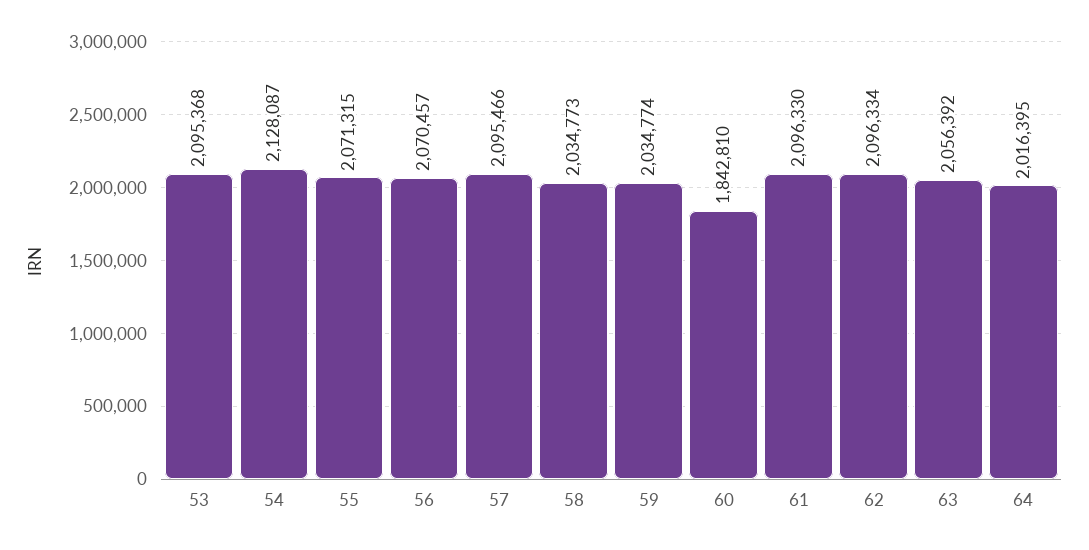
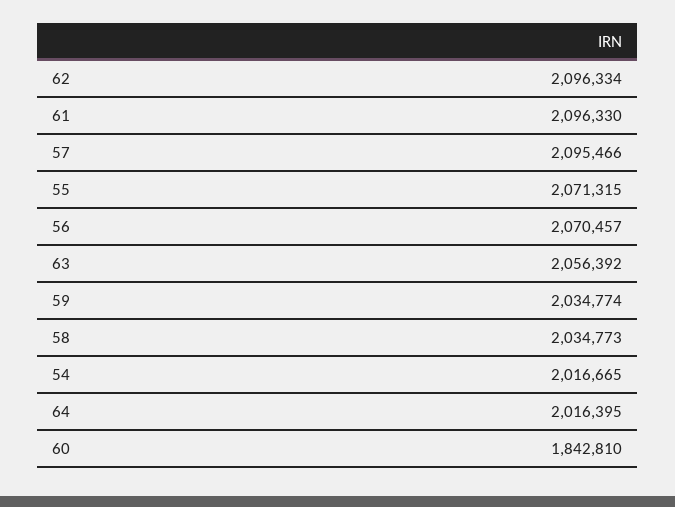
53: 2095368 -> none
54: 2128087 -> 2016665

